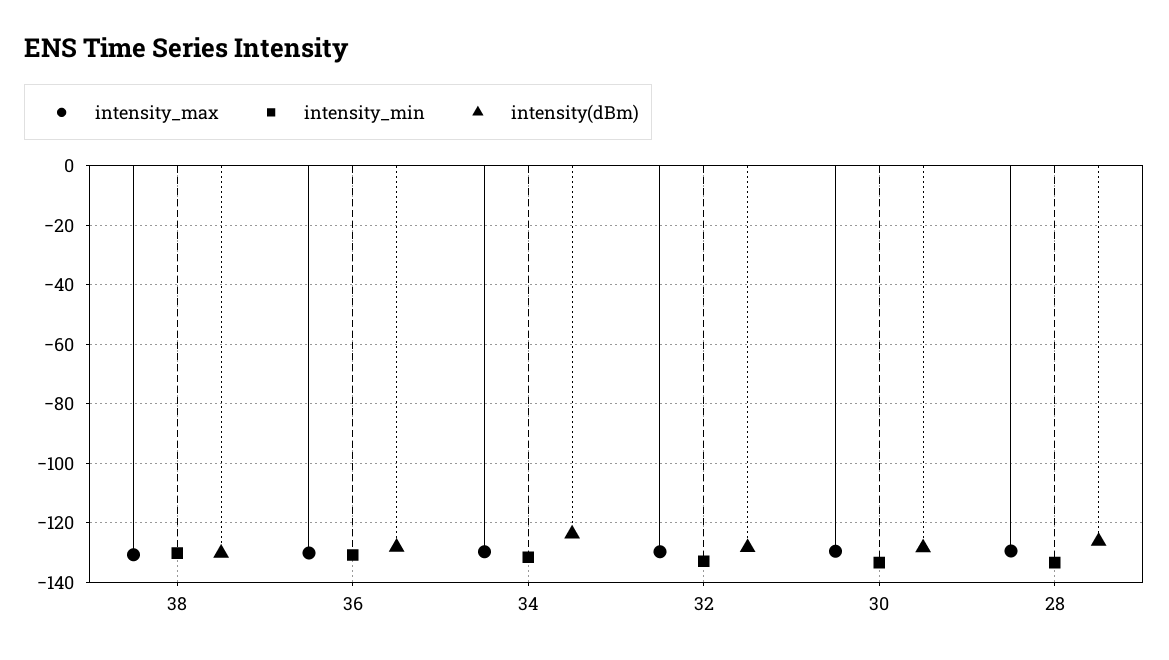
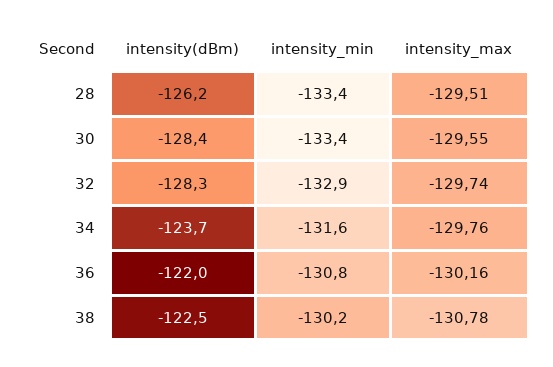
intensity(dBm), 38: -130 -> -122.5
intensity(dBm), 36: -127.5 -> -122

